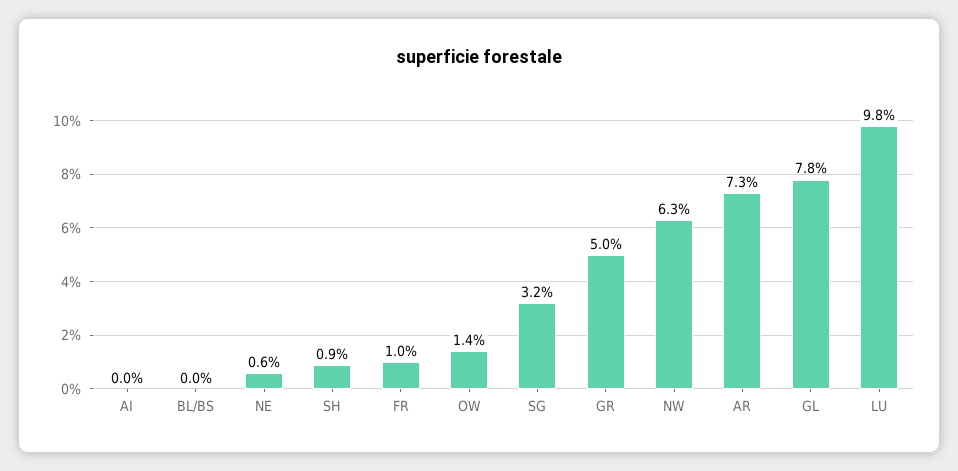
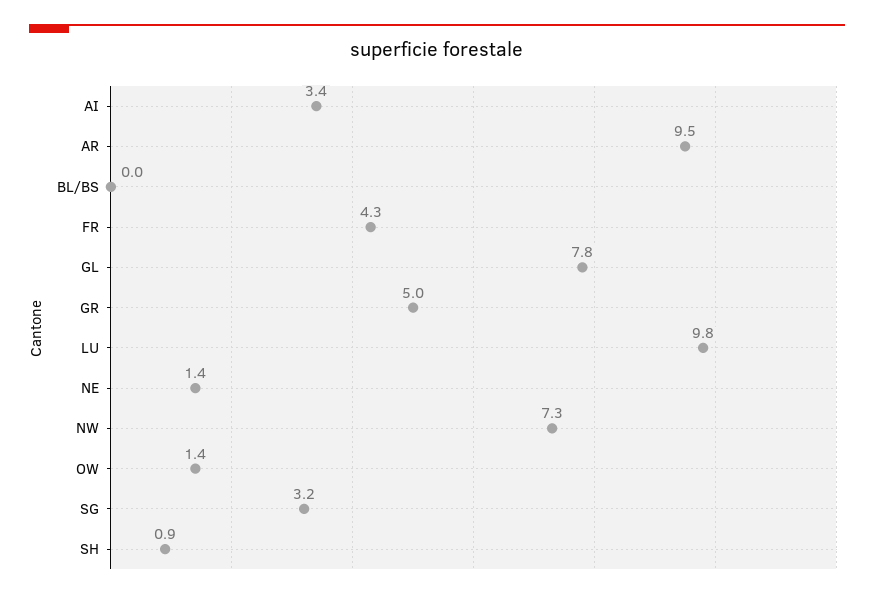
AI: 0 -> 3.4
NE: 0.6 -> 1.4
FR: 1 -> 4.3
NW: 6.3 -> 7.3
AR: 7.3 -> 9.5

